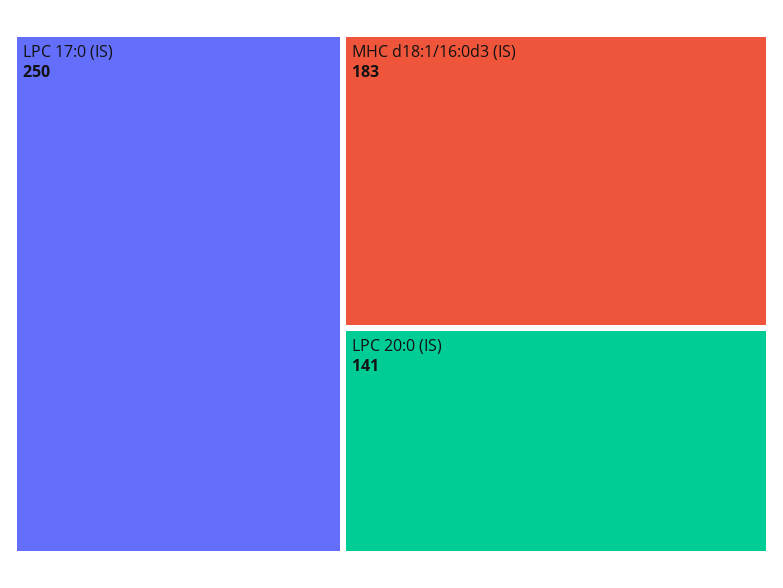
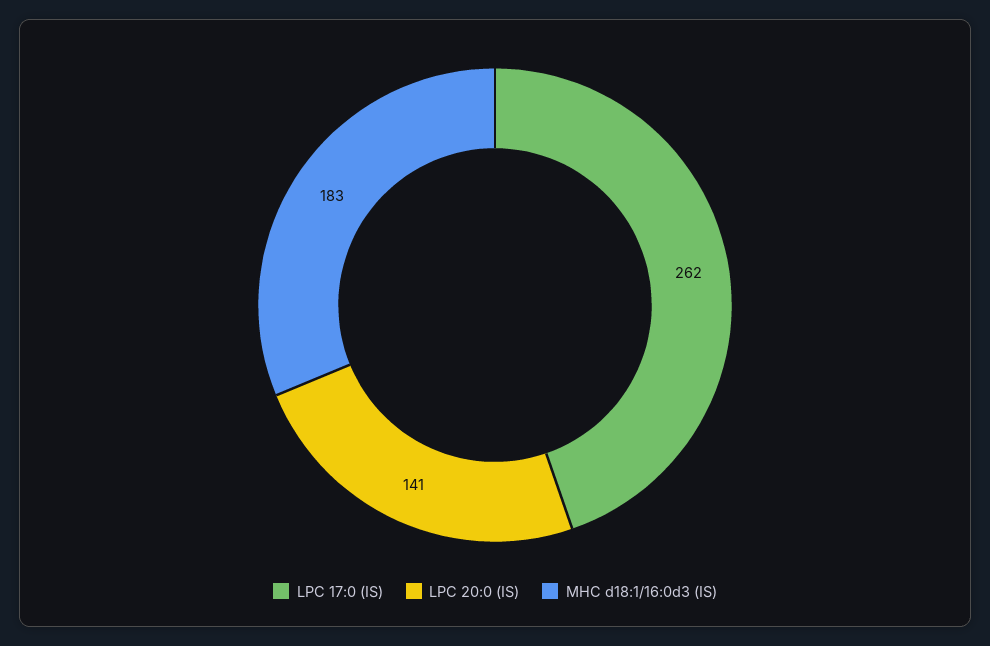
LPC 17:0 (IS): 250 -> 262

